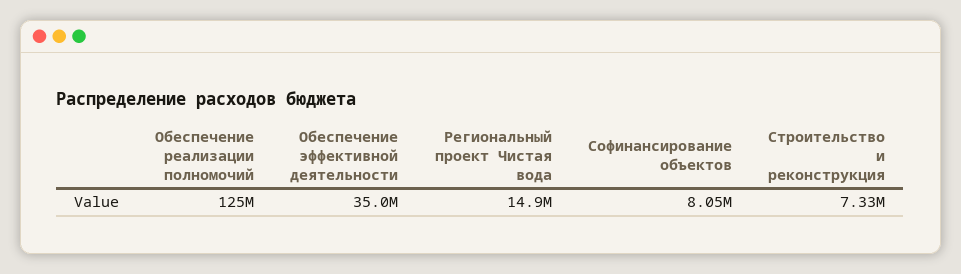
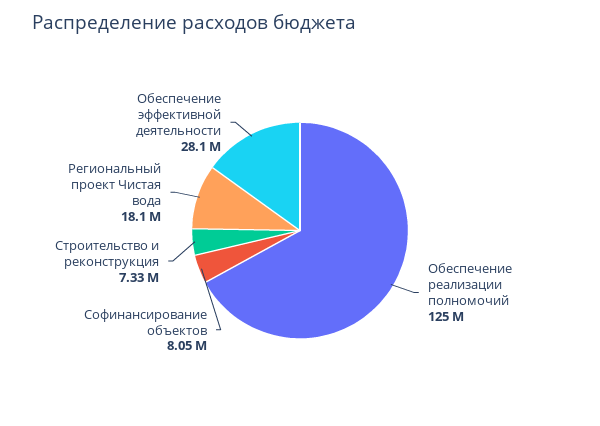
Обеспечение эффективной деятельности: 35000000 -> 28100000
Региональный проект Чистая вода: 14900000 -> 18100000

